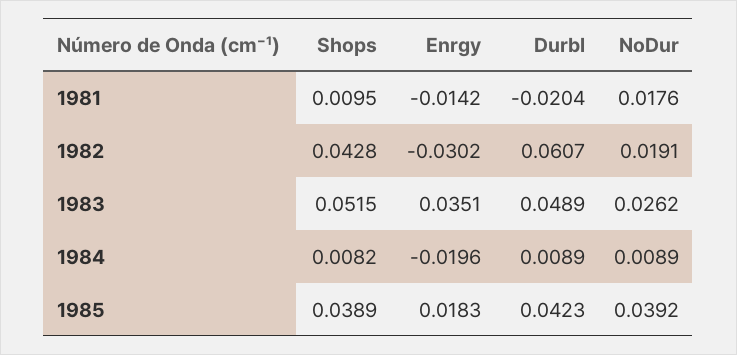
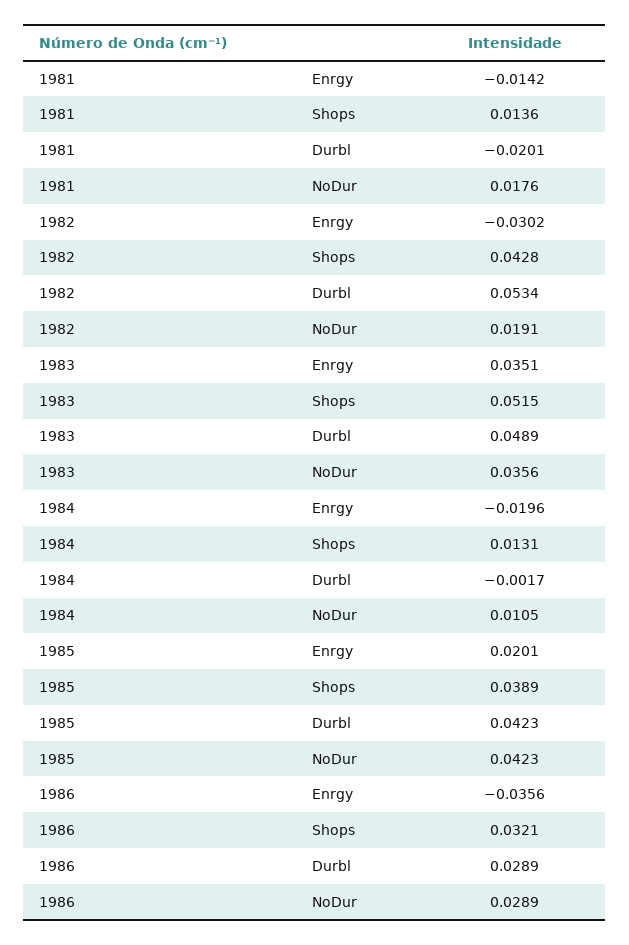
Shops, 1981: 0.0095 -> 0.0136
Durbl, 1981: -0.0204 -> -0.0201
Durbl, 1982: 0.0607 -> 0.0534
NoDur, 1983: 0.0262 -> 0.0356
Shops, 1984: 0.0082 -> 0.0131
Durbl, 1984: 0.0089 -> -0.0017
NoDur, 1984: 0.0089 -> 0.0105
Enrgy, 1985: 0.0183 -> 0.0201
NoDur, 1985: 0.0392 -> 0.0423
Enrgy, 1986: none -> -0.0356
Shops, 1986: none -> 0.0321
Durbl, 1986: none -> 0.0289
NoDur, 1986: none -> 0.0289

